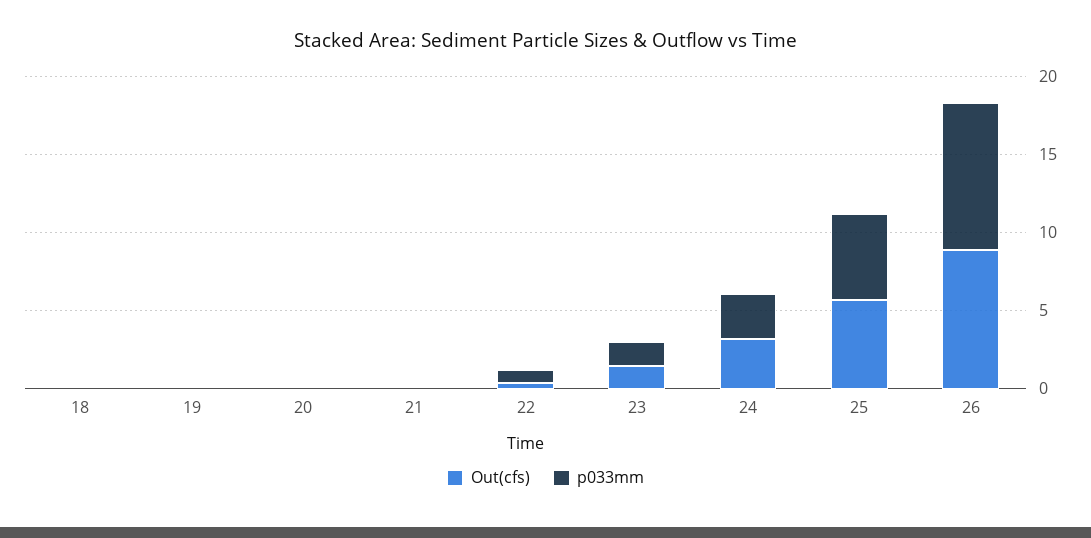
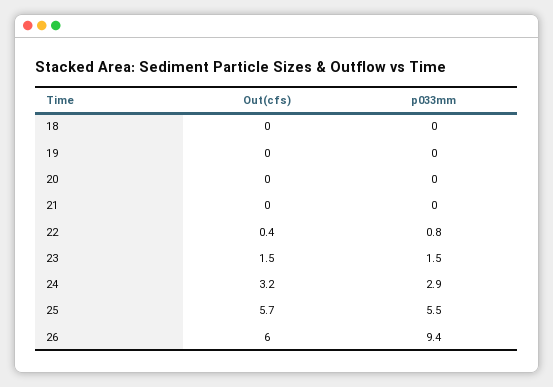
Out(cfs), 26: 9 -> 6

